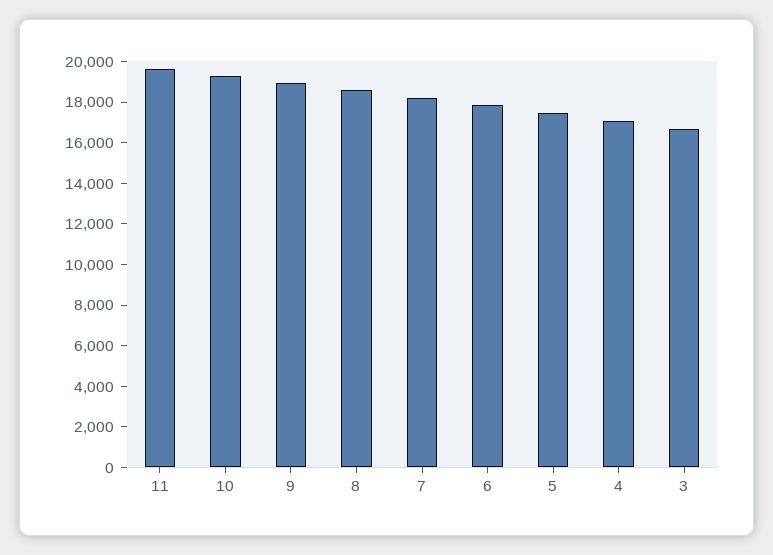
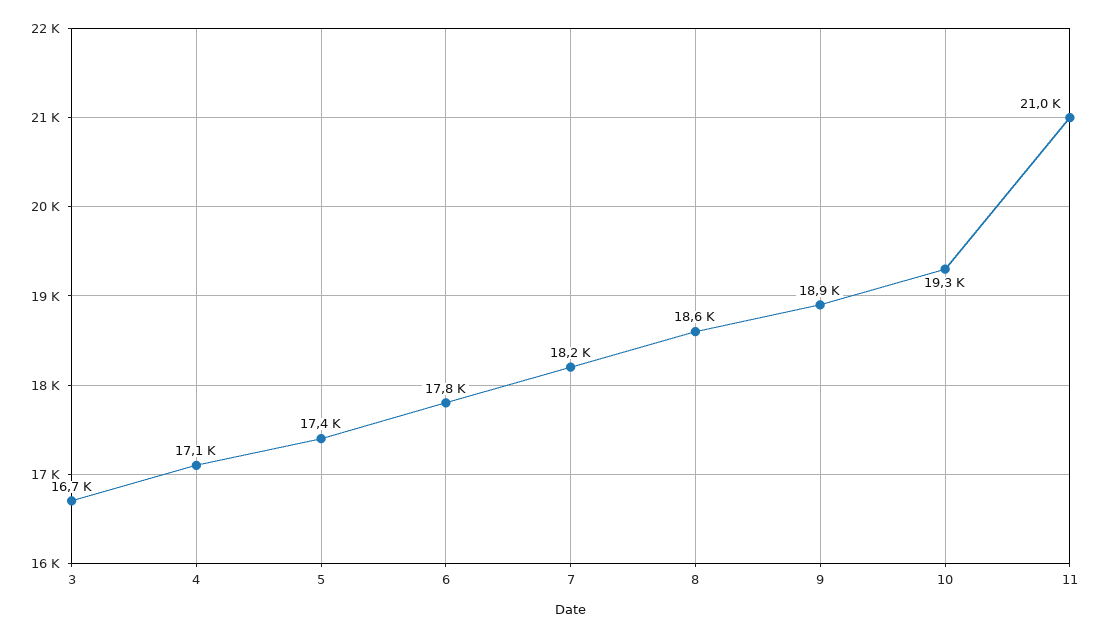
11: 19500 -> 21000

